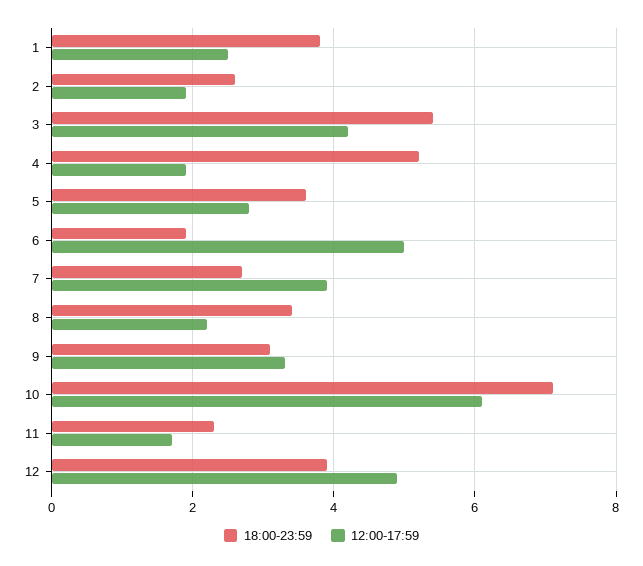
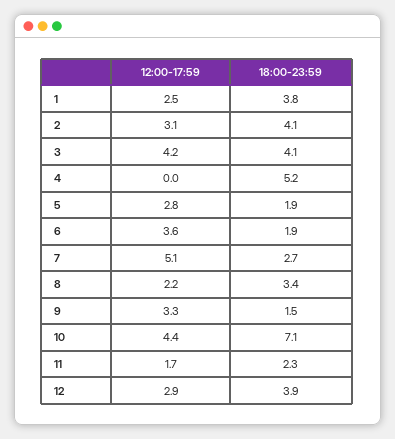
18:00-23:59, 2: 2.5 -> 4.1
12:00-17:59, 2: 2 -> 3.1
18:00-23:59, 3: 5.5 -> 4.1
12:00-17:59, 4: 2 -> 0
18:00-23:59, 5: 3.5 -> 1.9
12:00-17:59, 6: 5 -> 3.6
12:00-17:59, 7: 4 -> 5.1
18:00-23:59, 9: 3 -> 1.5
12:00-17:59, 10: 6 -> 4.4
12:00-17:59, 12: 5 -> 2.9

